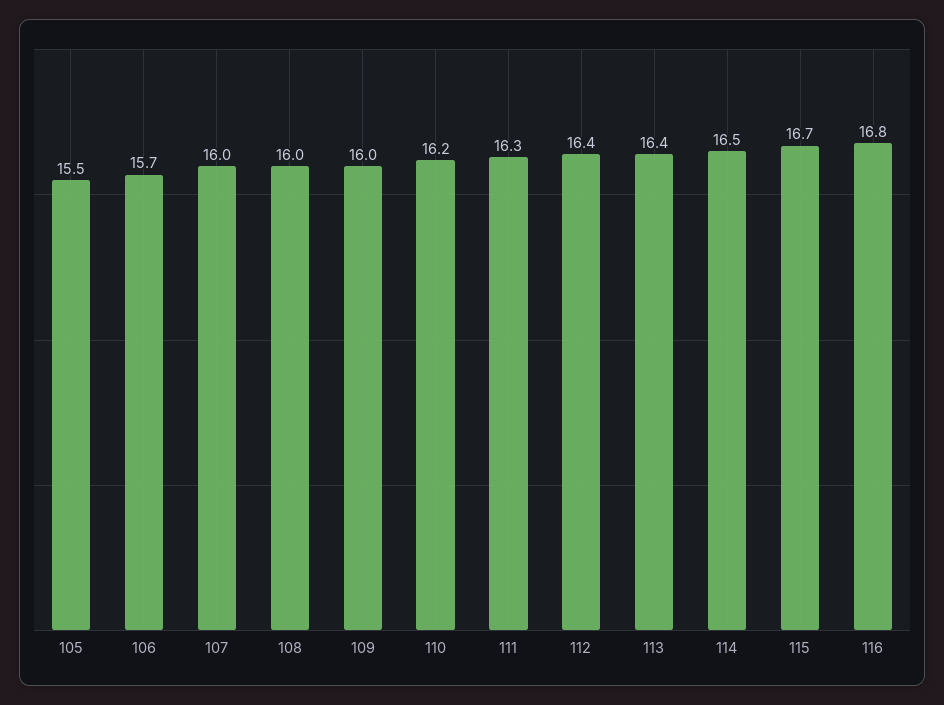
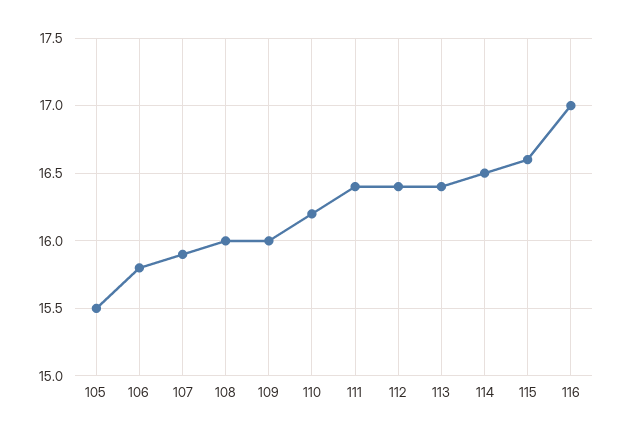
106: 15.7 -> 15.8
107: 16 -> 15.9
111: 16.3 -> 16.4
115: 16.7 -> 16.6
116: 16.8 -> 17

